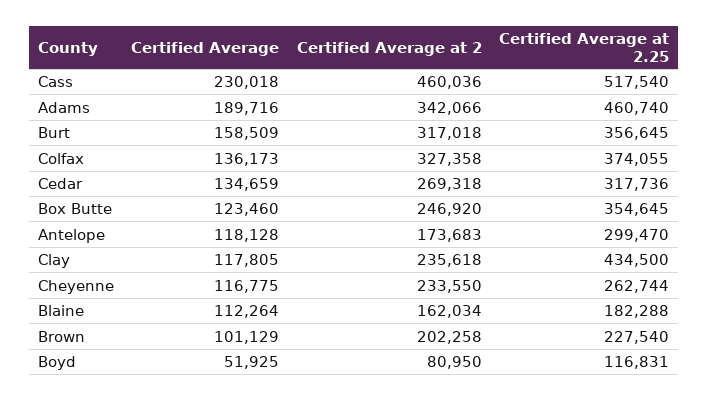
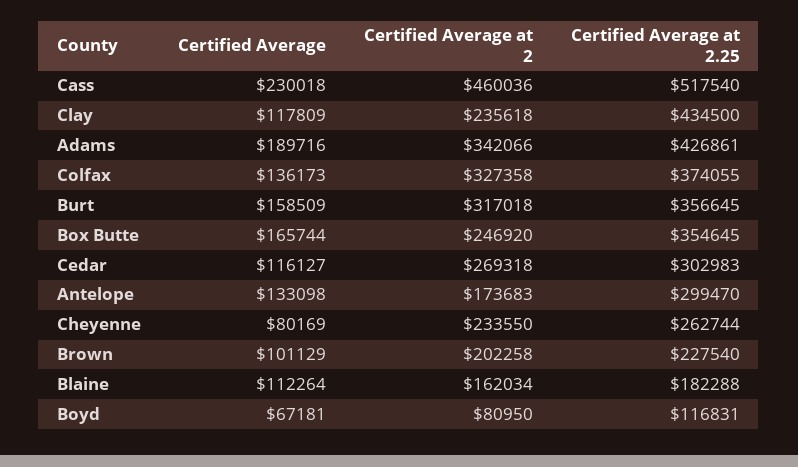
Certified Average at 2.25, Adams: 460740 -> 426861
Certified Average, Cedar: 134659 -> 116127
Certified Average at 2.25, Cedar: 317736 -> 302983
Certified Average, Box Butte: 123460 -> 165744
Certified Average, Antelope: 118128 -> 133098
Certified Average, Clay: 117805 -> 117809
Certified Average, Cheyenne: 116775 -> 80169
Certified Average, Boyd: 51925 -> 67181

